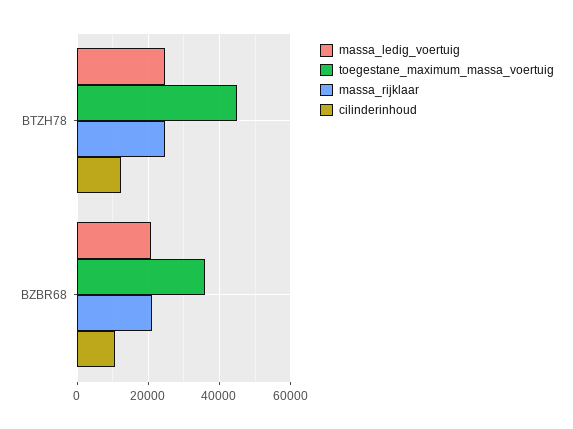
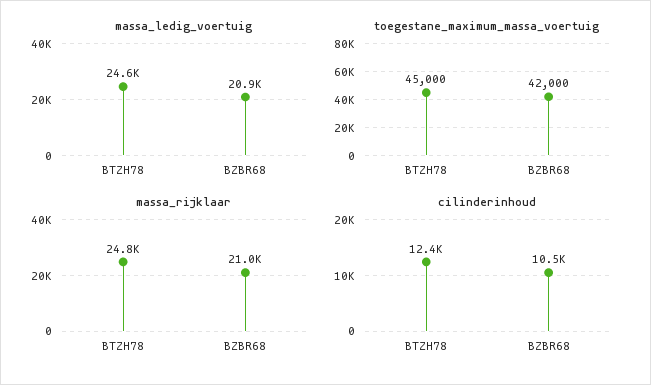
toegestane_maximum_massa_voertuig, BZBR68: 36000 -> 42000

